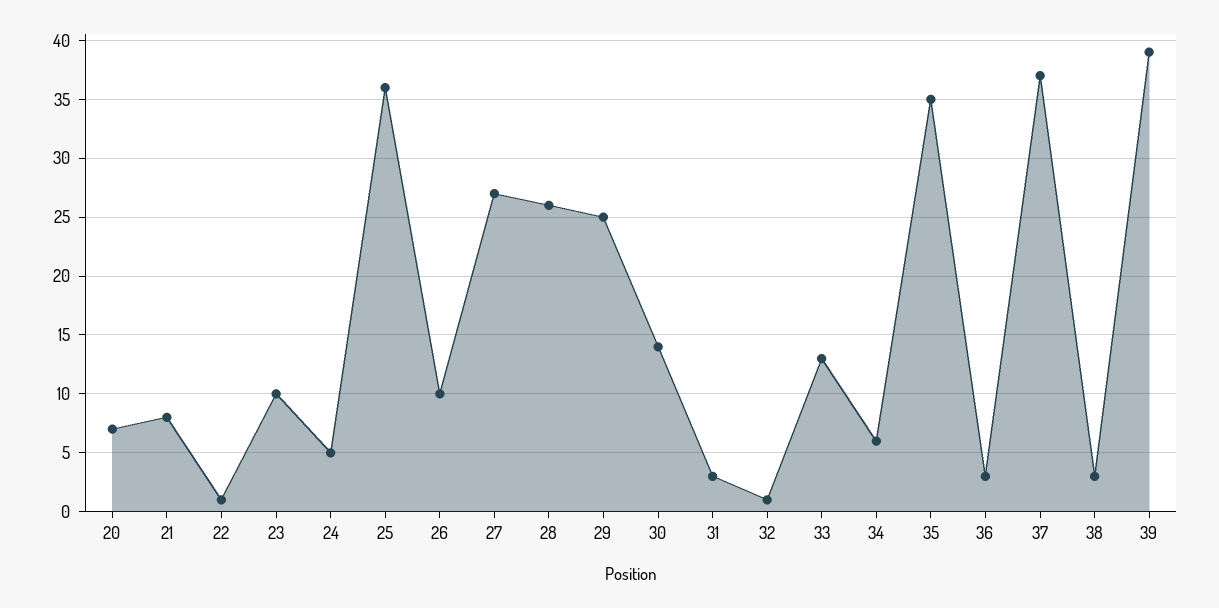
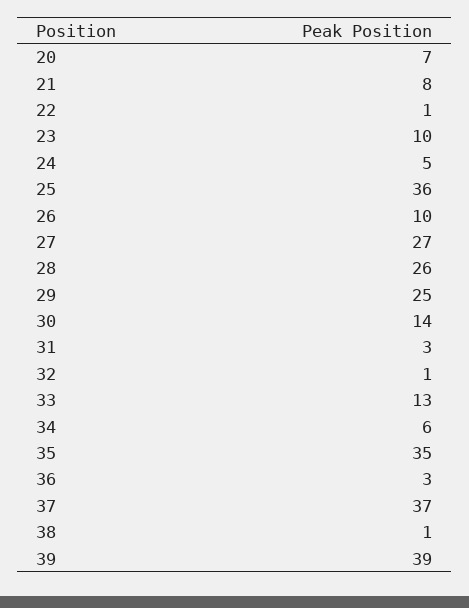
38: 3 -> 1

